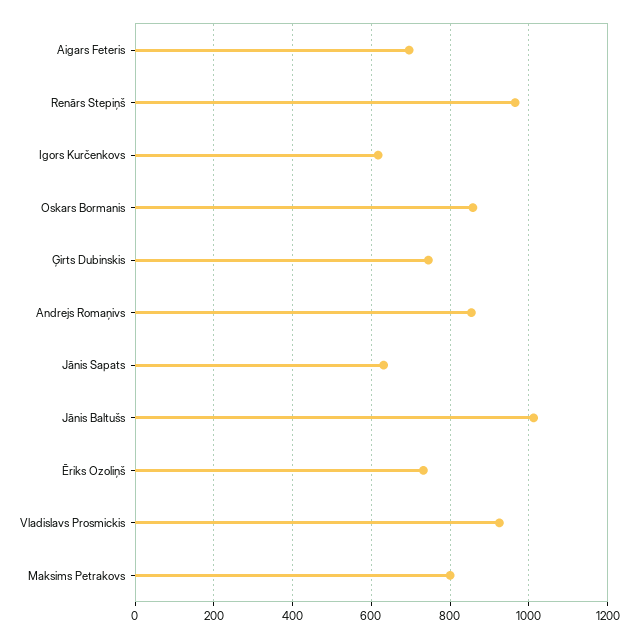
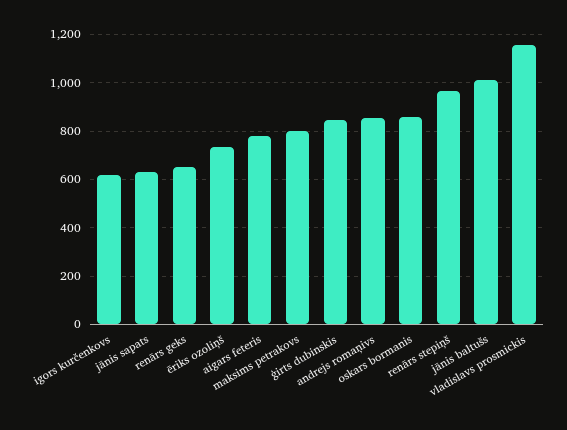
Aigars Feteris: 700 -> 775
Ģirts Dubinskis: 740 -> 850
Vladislavs Prosmickis: 920 -> 1150
renārs geks: none -> 650

